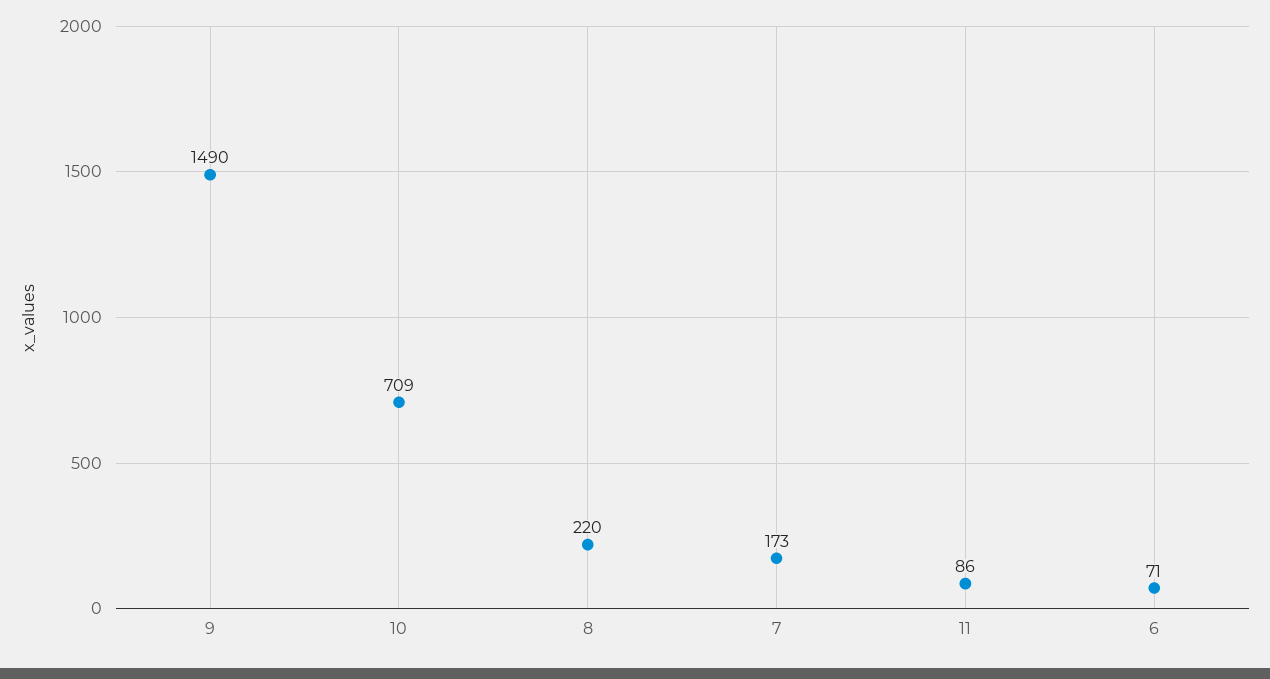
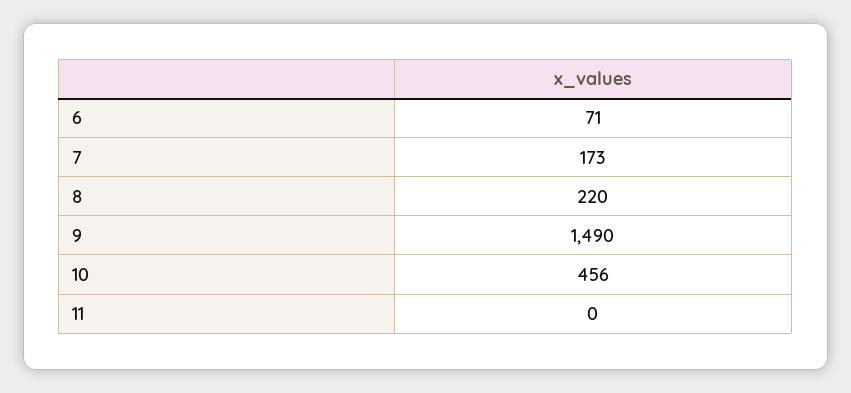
10: 709 -> 456
11: 86 -> 0

